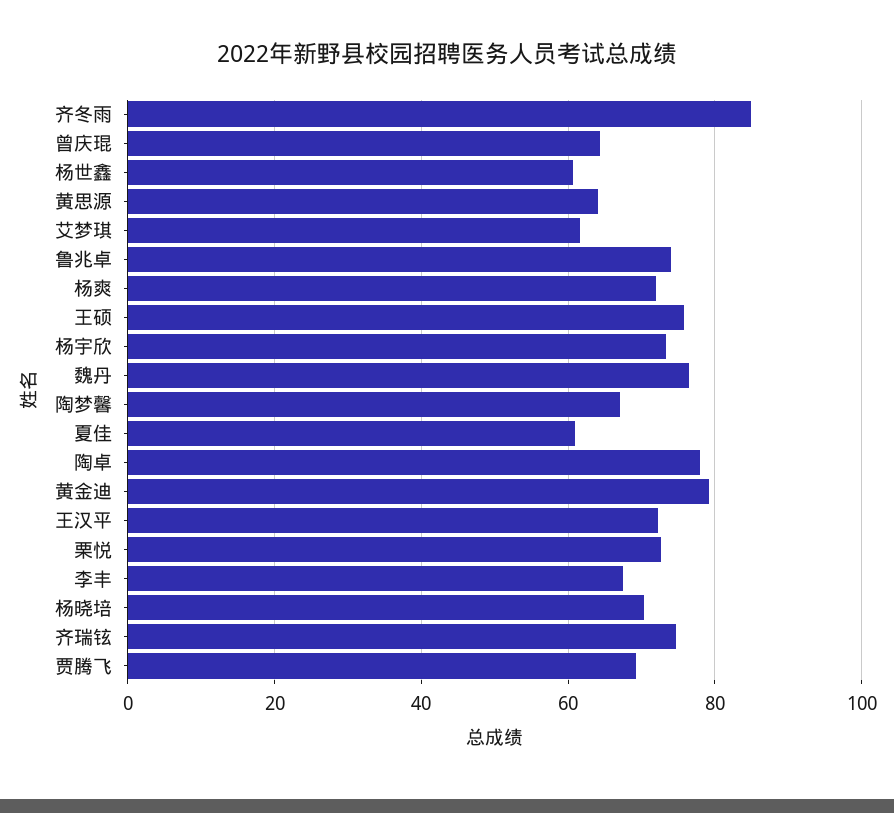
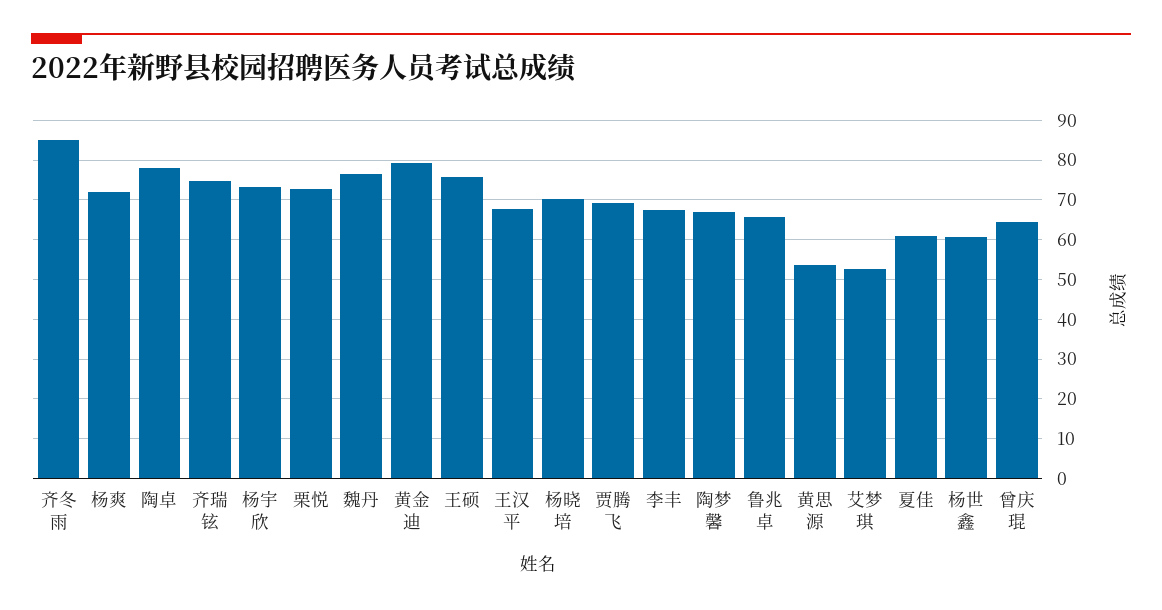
黄思源: 64 -> 54
艾梦琪: 62 -> 52
鲁兆卓: 74 -> 66
王汉平: 72 -> 68

